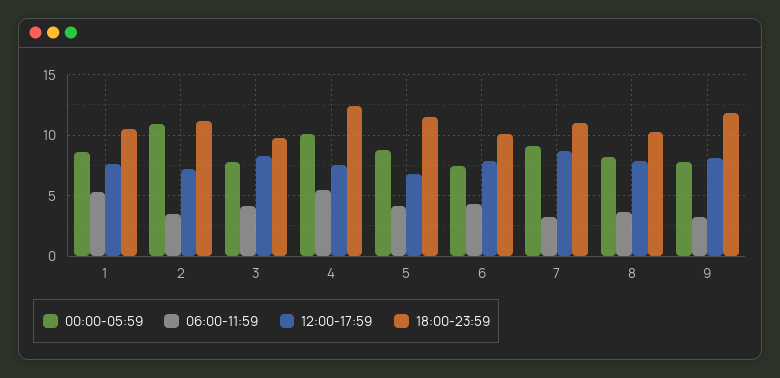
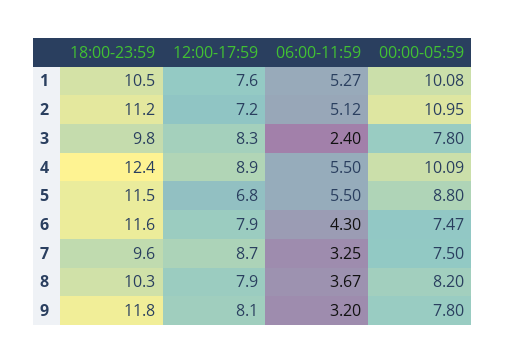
00:00-05:59, 1: 8.5 -> 10.08
06:00-11:59, 2: 3.5 -> 5.12
06:00-11:59, 3: 4 -> 2.4
12:00-17:59, 4: 7.5 -> 8.9
06:00-11:59, 5: 4 -> 5.5
18:00-23:59, 6: 10 -> 11.6
00:00-05:59, 7: 9 -> 7.5
18:00-23:59, 7: 11 -> 9.6

